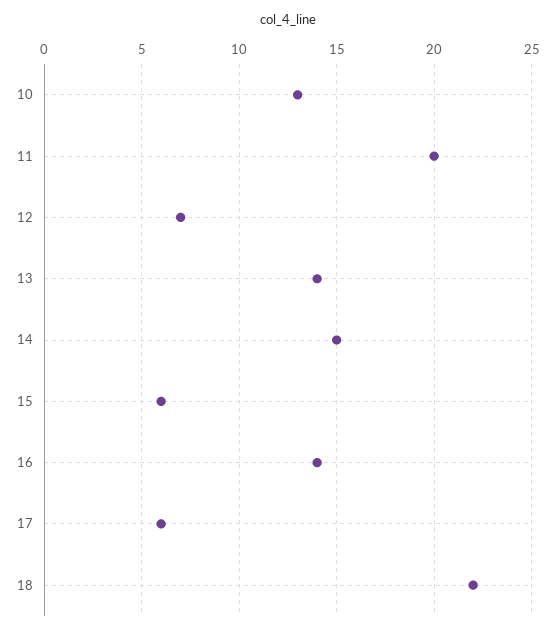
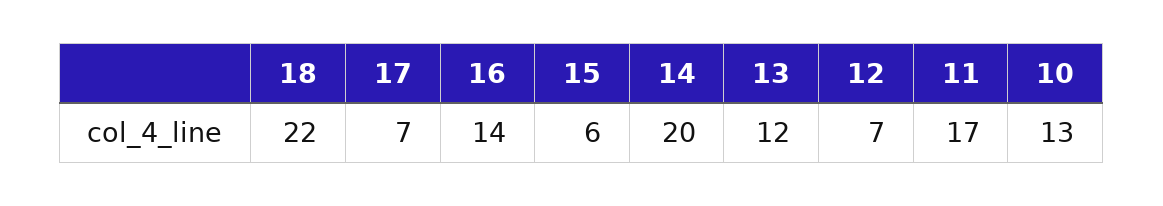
11: 20 -> 17
13: 14 -> 12
14: 15 -> 20
17: 6 -> 7

